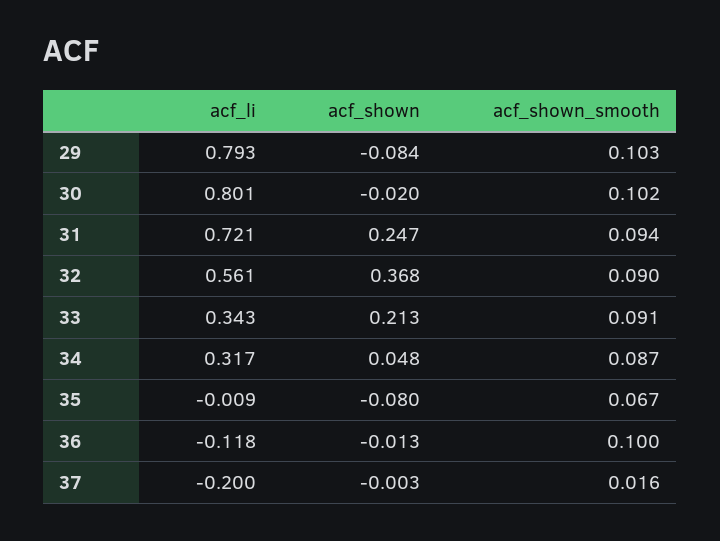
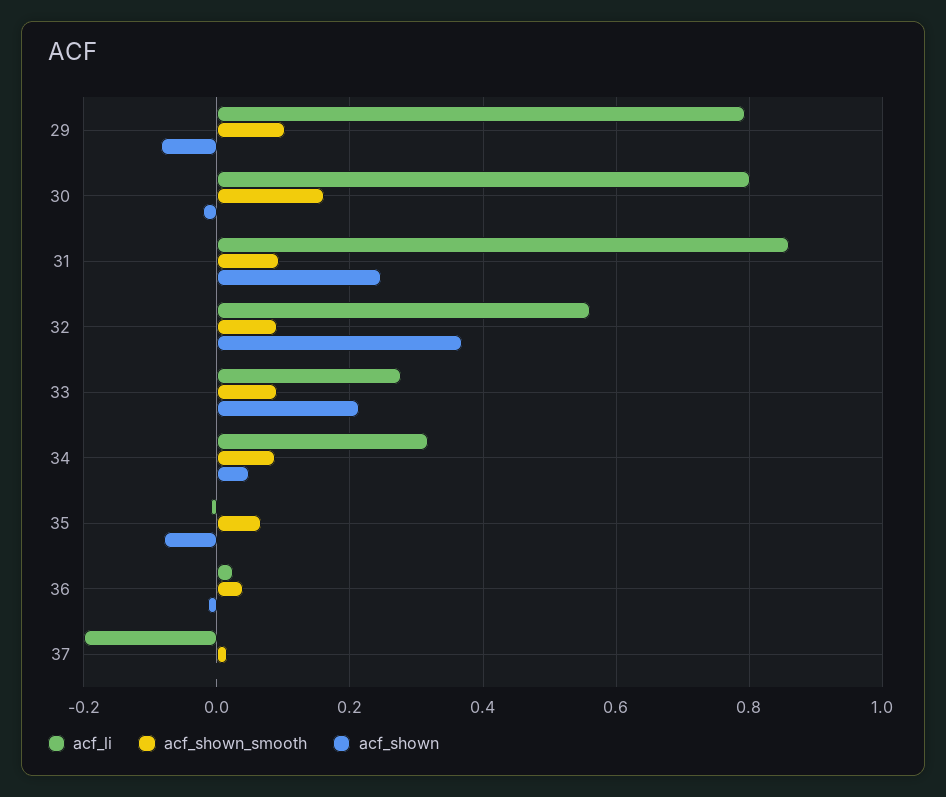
acf_shown_smooth, 30: 0.102 -> 0.16
acf_li, 31: 0.721 -> 0.86
acf_li, 33: 0.343 -> 0.28
acf_li, 36: -0.118 -> 0.02
acf_shown_smooth, 36: 0.1 -> 0.04

